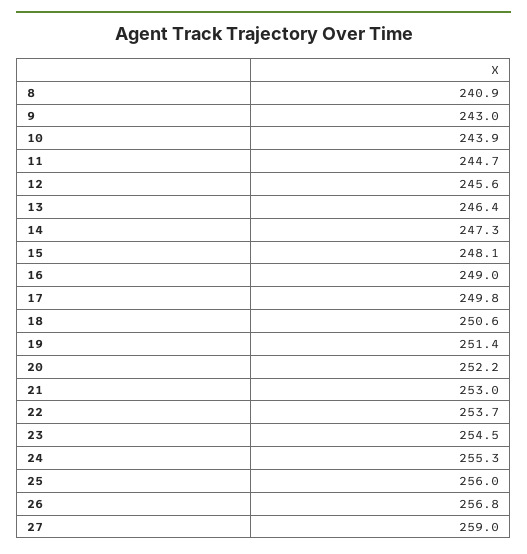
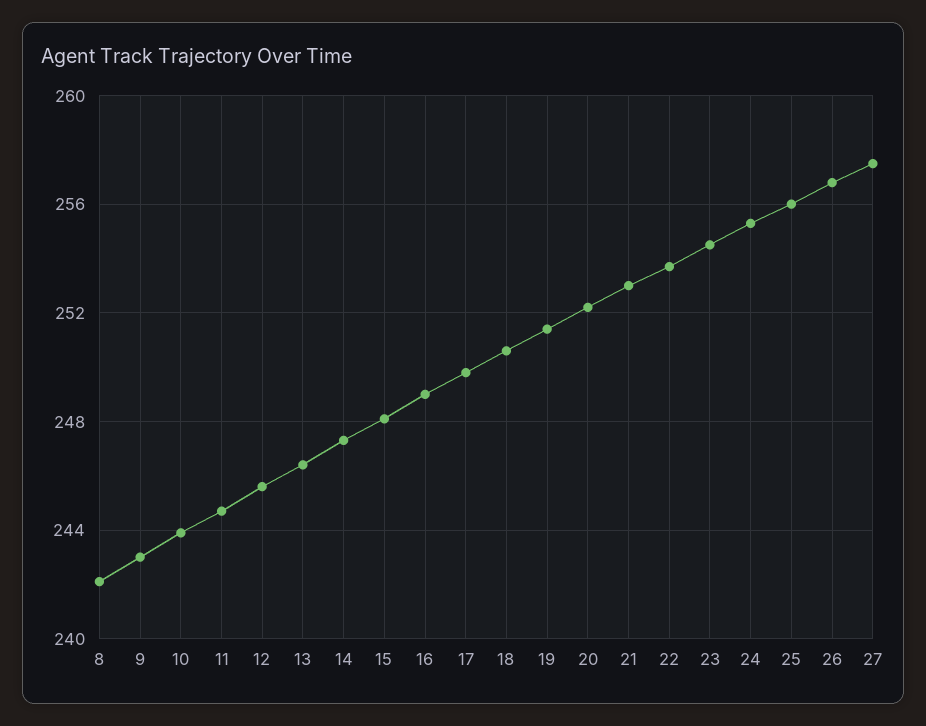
8: 240.9 -> 242
27: 259 -> 257.5

